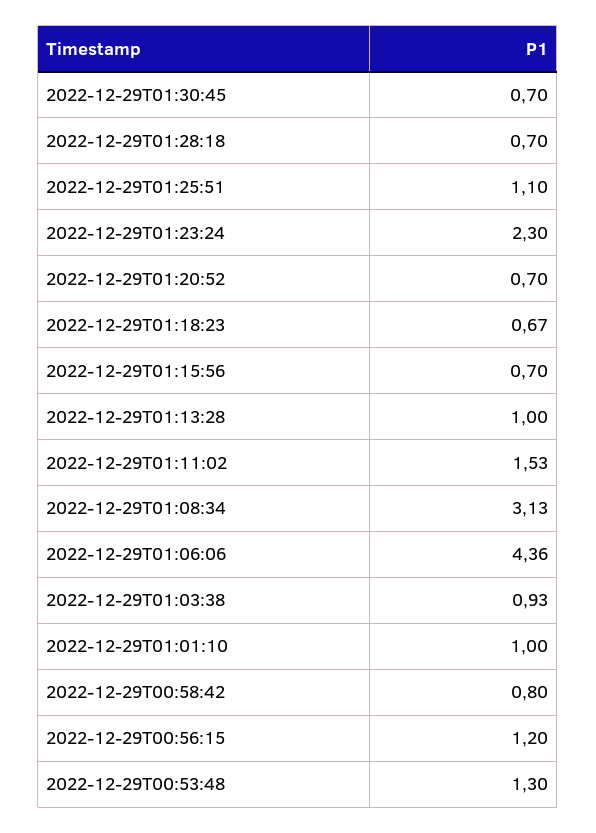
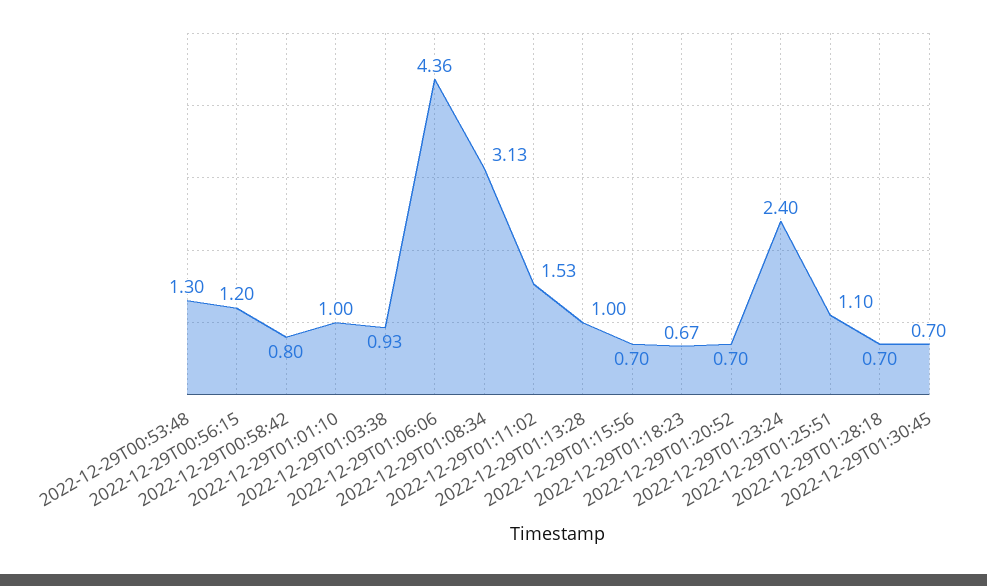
2022-12-29T01:23:24: 2.3 -> 2.4

